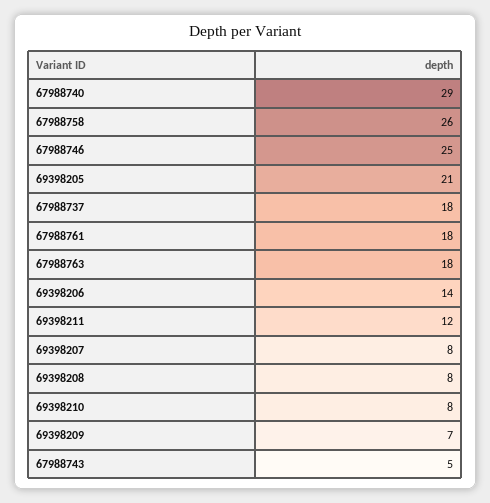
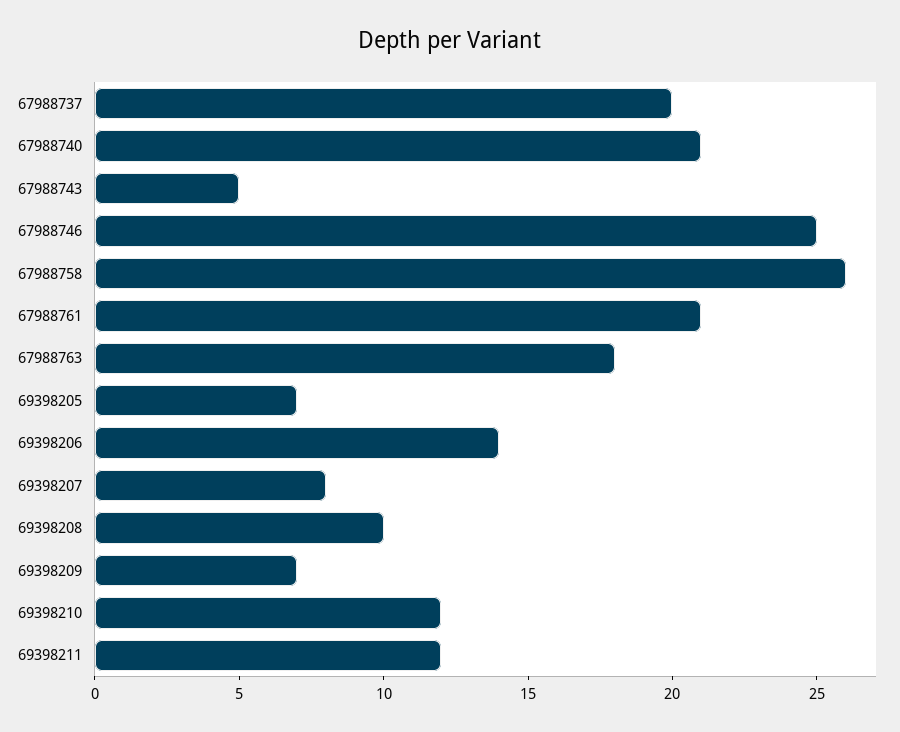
67988740: 29 -> 21
69398205: 21 -> 7
67988737: 18 -> 20
67988761: 18 -> 21
69398208: 8 -> 10
69398210: 8 -> 12

